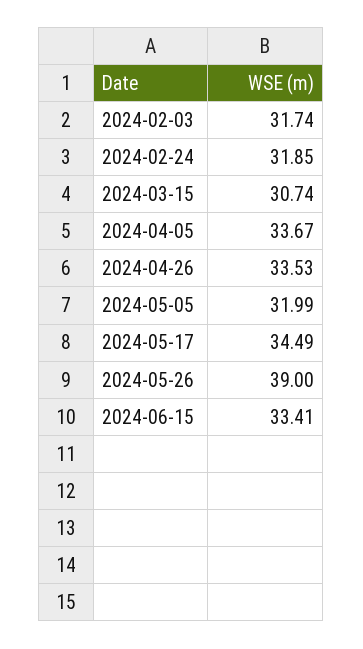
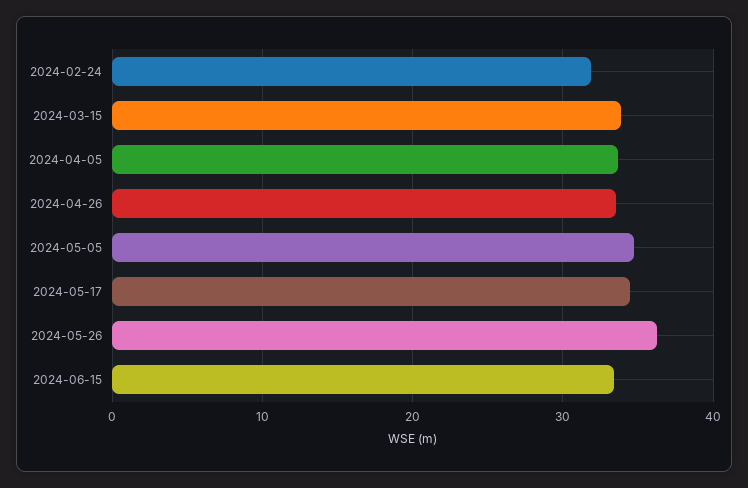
2024-02-03: 31.74 -> none
2024-03-15: 30.74 -> 34
2024-05-05: 31.99 -> 35
2024-05-26: 39 -> 36

